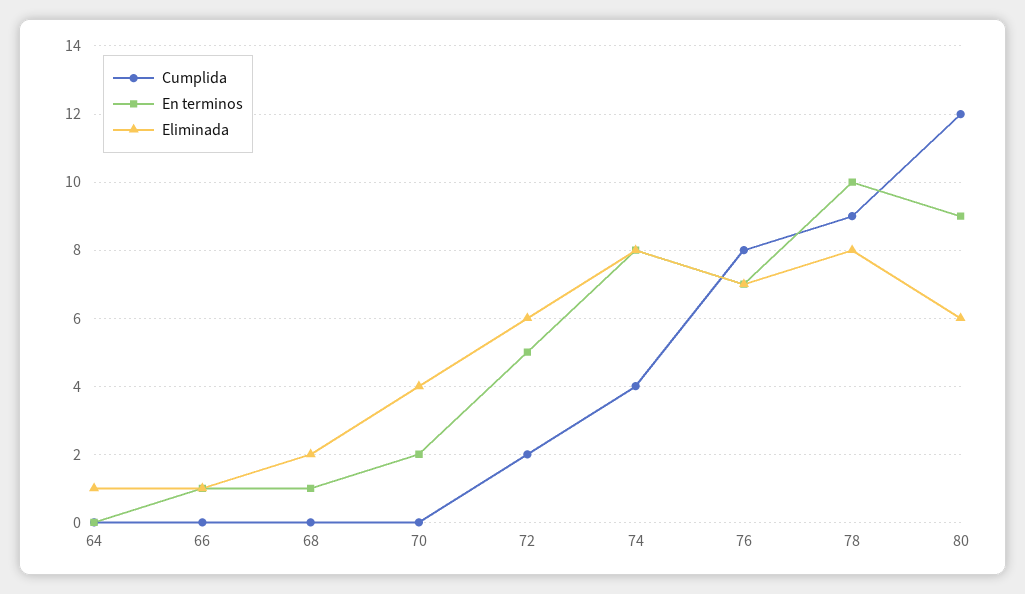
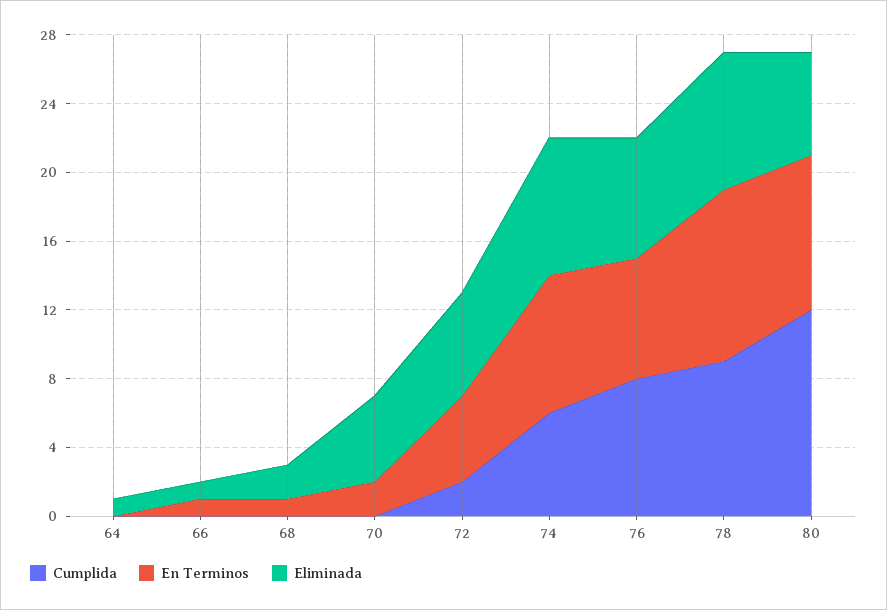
Eliminada, 70: 4 -> 5
Cumplida, 74: 4 -> 6

